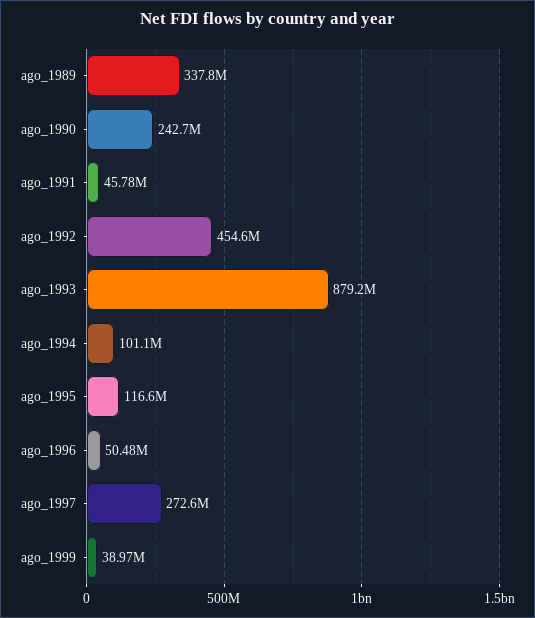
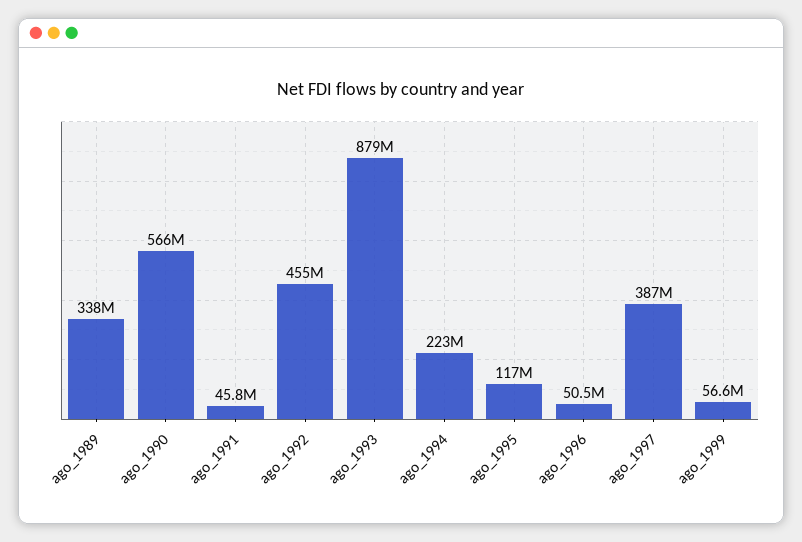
ago_1990: 242700000 -> 566000000
ago_1994: 101100000 -> 223000000
ago_1997: 272600000 -> 387000000
ago_1999: 38970000 -> 56600000

